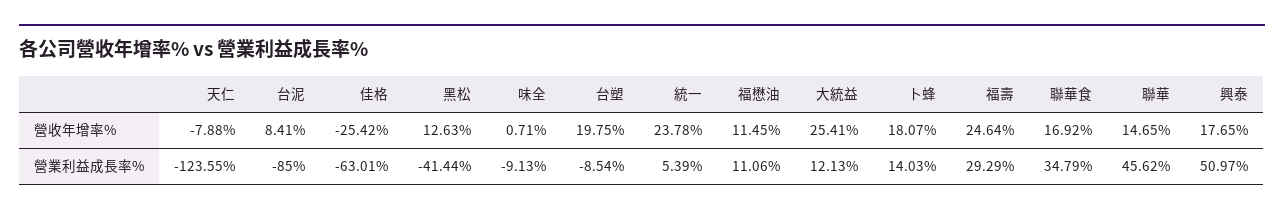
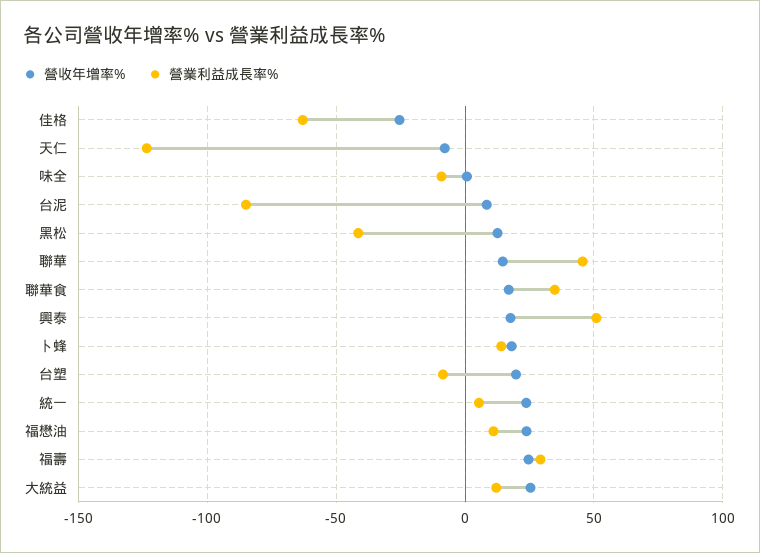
營收年增率%, 福懋油: 11.45 -> 25

